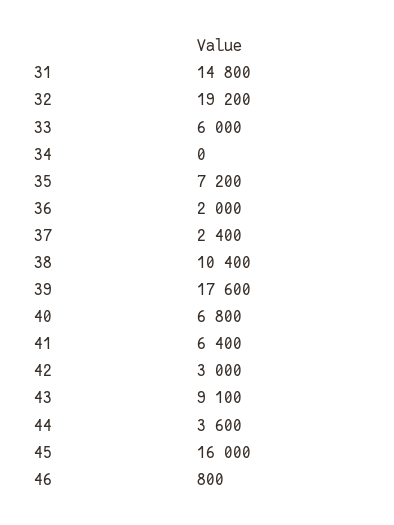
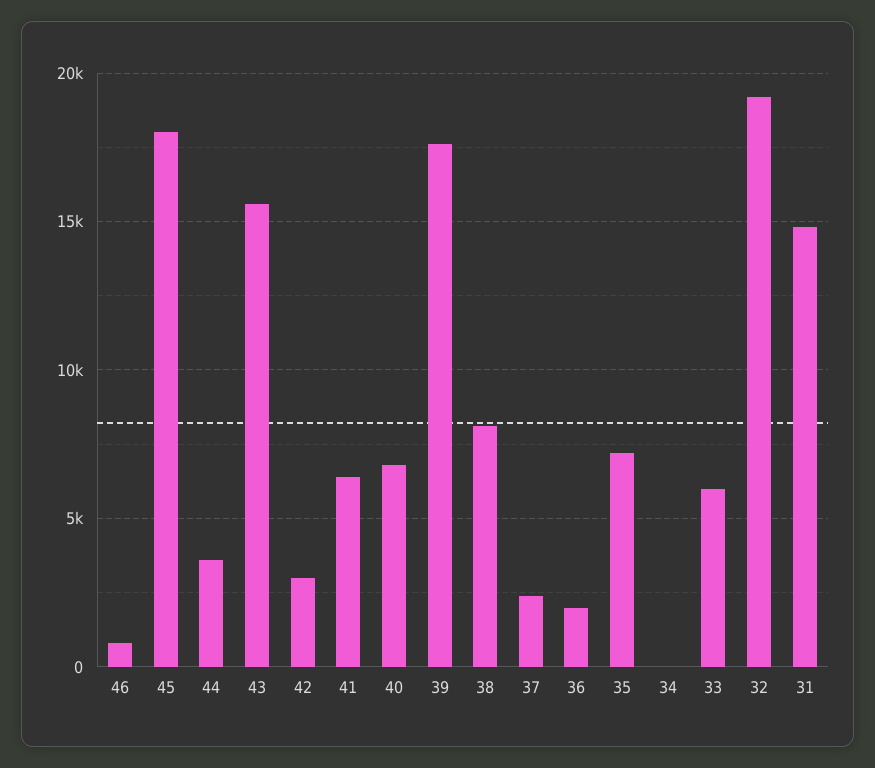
38: 10400 -> 8000
43: 9100 -> 15500
45: 16000 -> 18000

